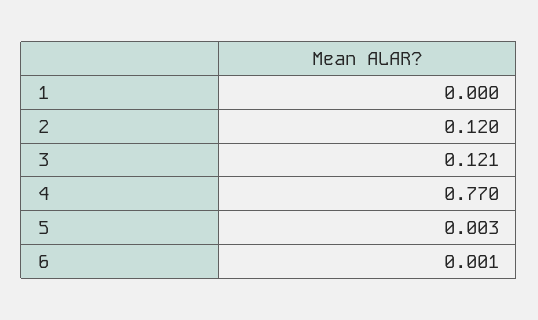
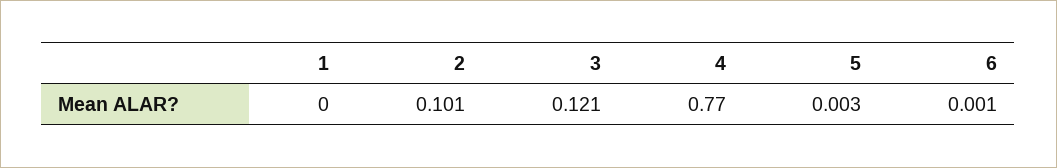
2: 0.12 -> 0.101

